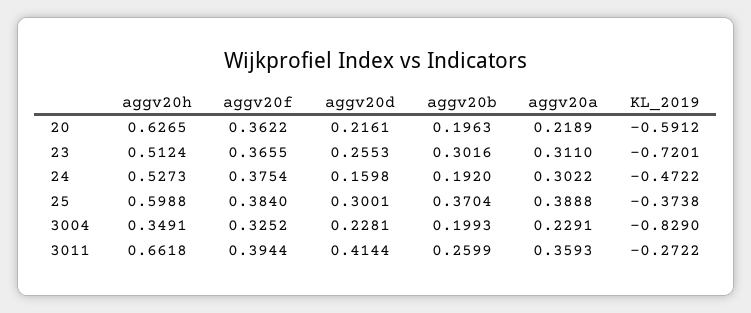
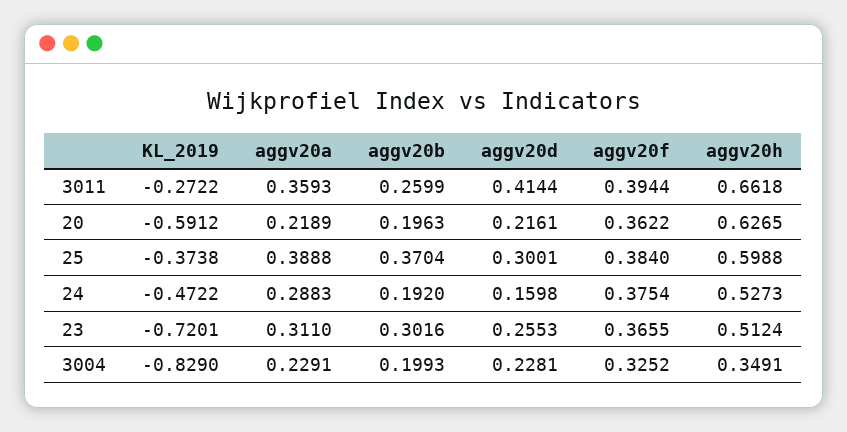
aggv20a, 24: 0.3022 -> 0.2883

